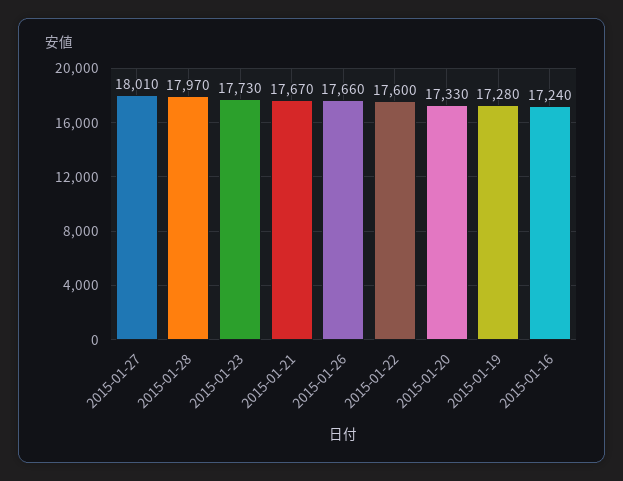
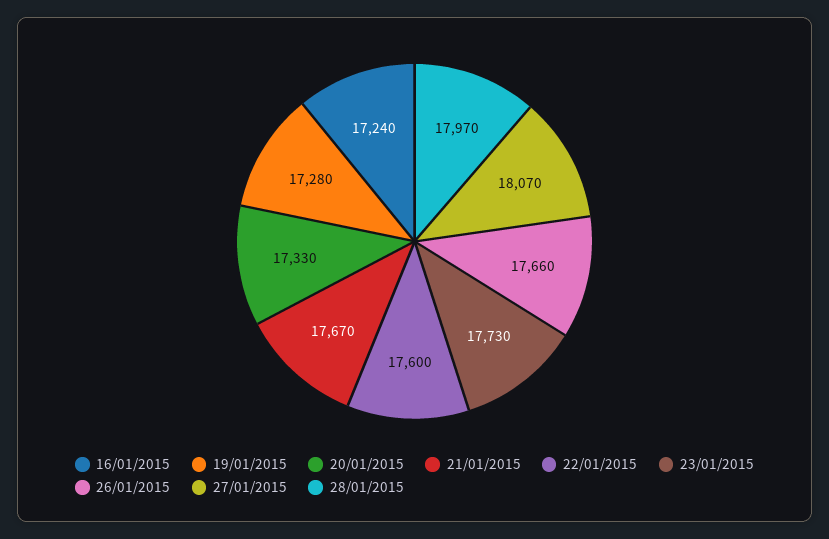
2015-01-27: 18010 -> 18070

